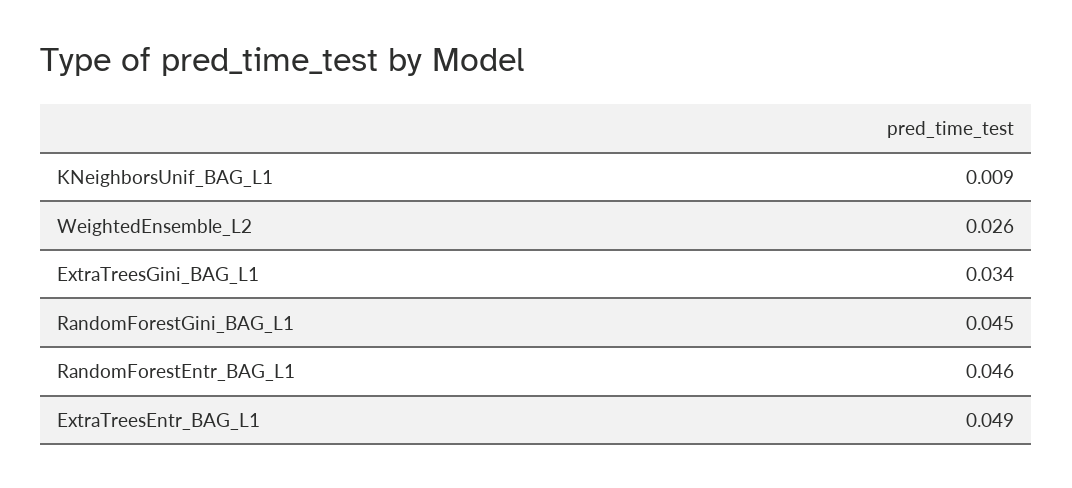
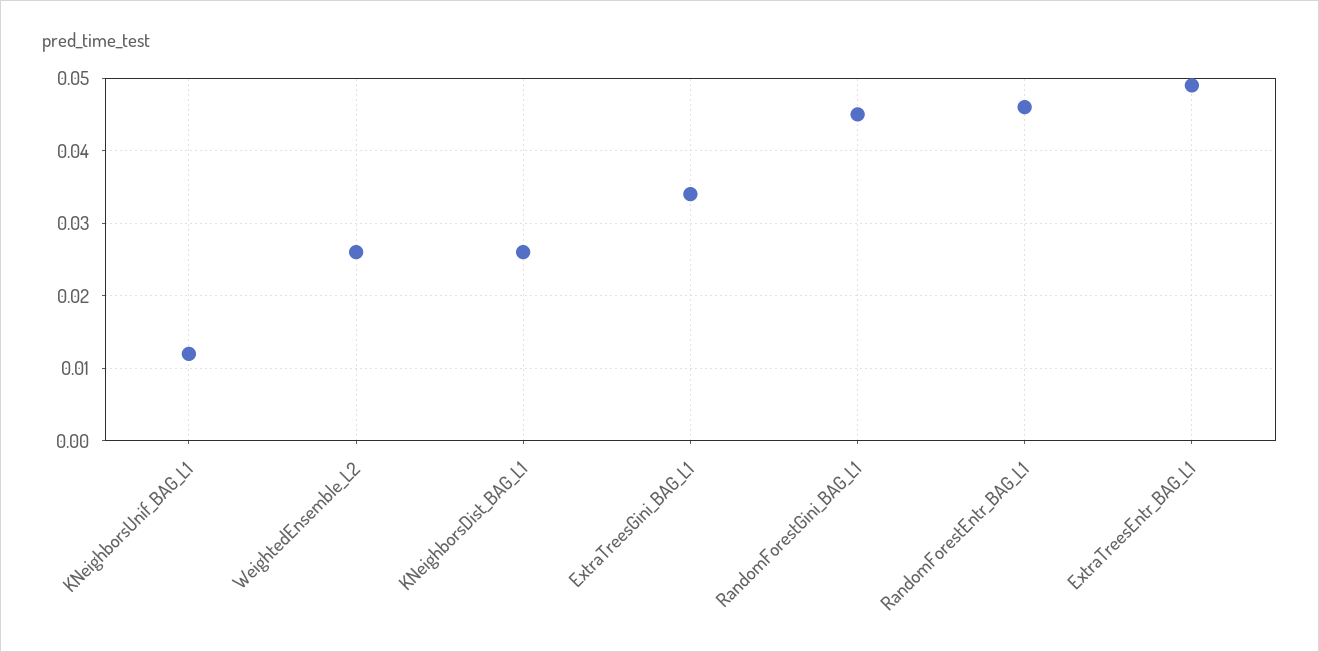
KNeighborsUnif_BAG_L1: 0.009 -> 0.012
KNeighborsDist_BAG_L1: none -> 0.026

